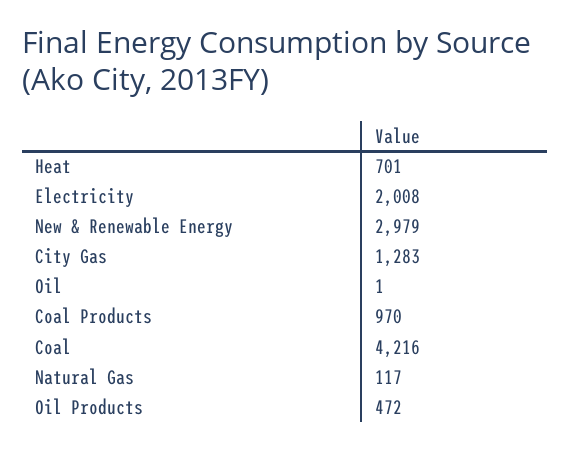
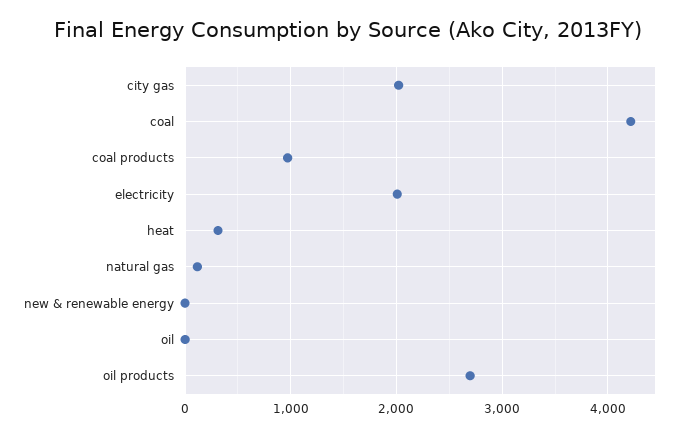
Heat: 701 -> 300
New & Renewable Energy: 2979 -> 0
City Gas: 1283 -> 2000
Oil Products: 472 -> 2700

